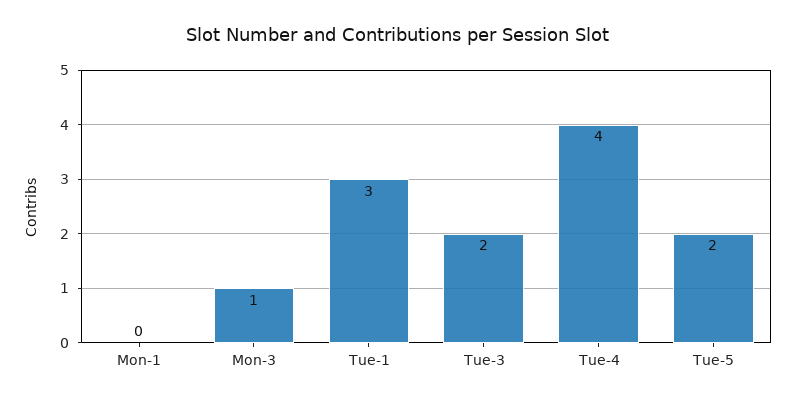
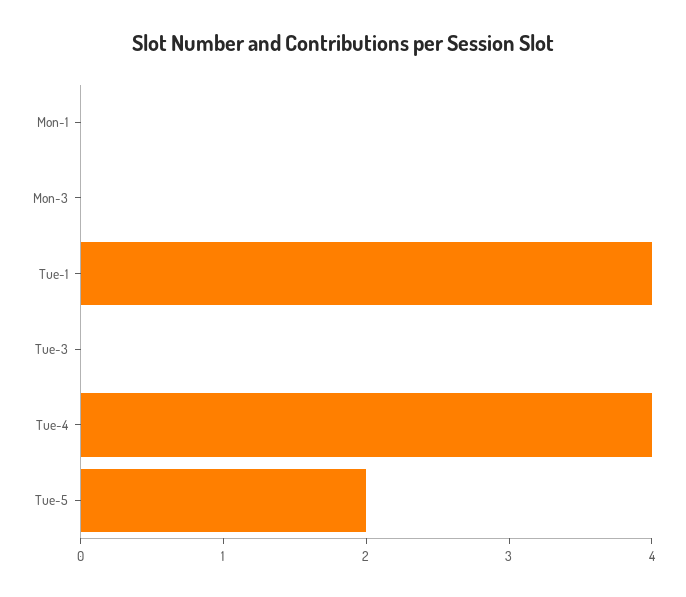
Mon-3: 1 -> 0
Tue-1: 3 -> 4
Tue-3: 2 -> 0

